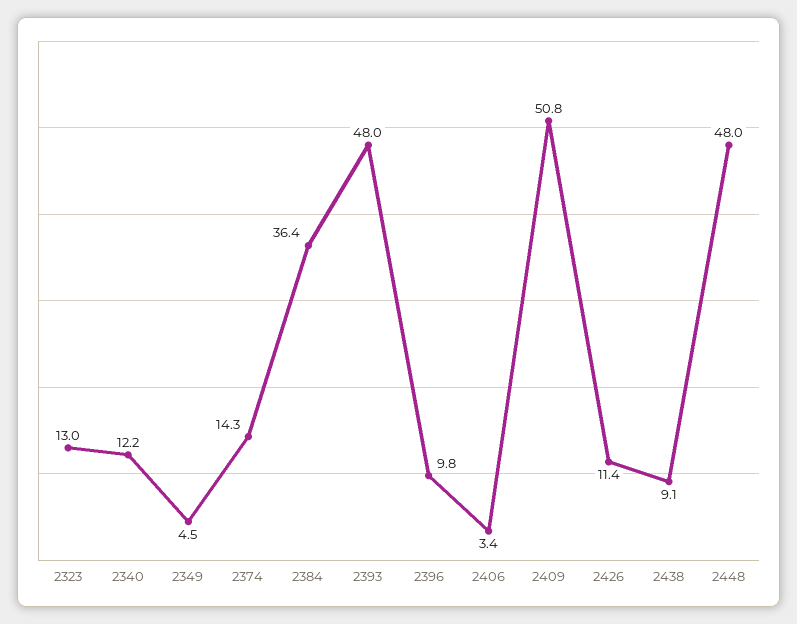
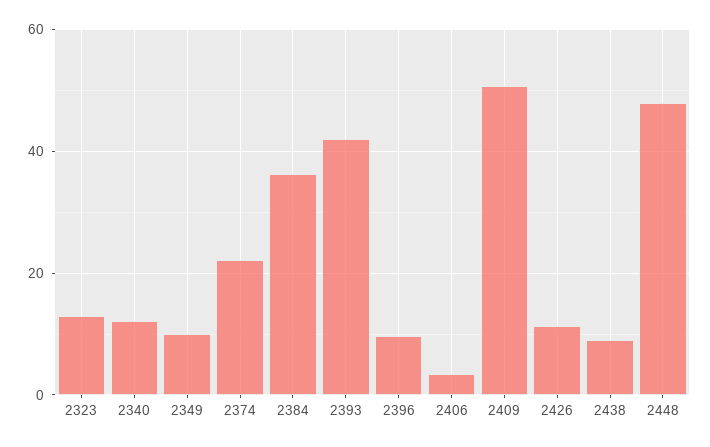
2349: 4.5 -> 10
2374: 14.3 -> 22
2393: 48 -> 42

